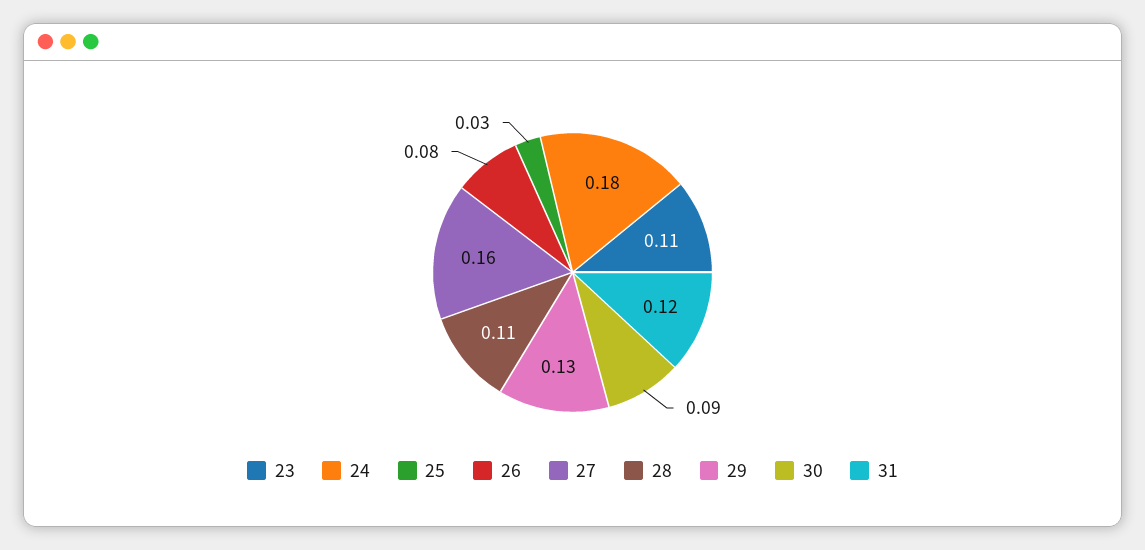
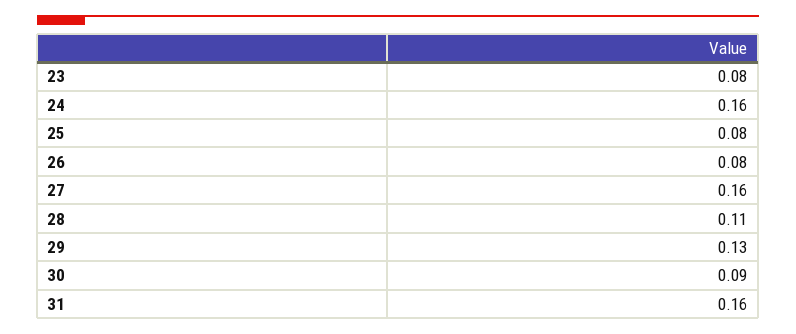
23: 0.11 -> 0.08
24: 0.18 -> 0.16
25: 0.03 -> 0.08
31: 0.12 -> 0.16

